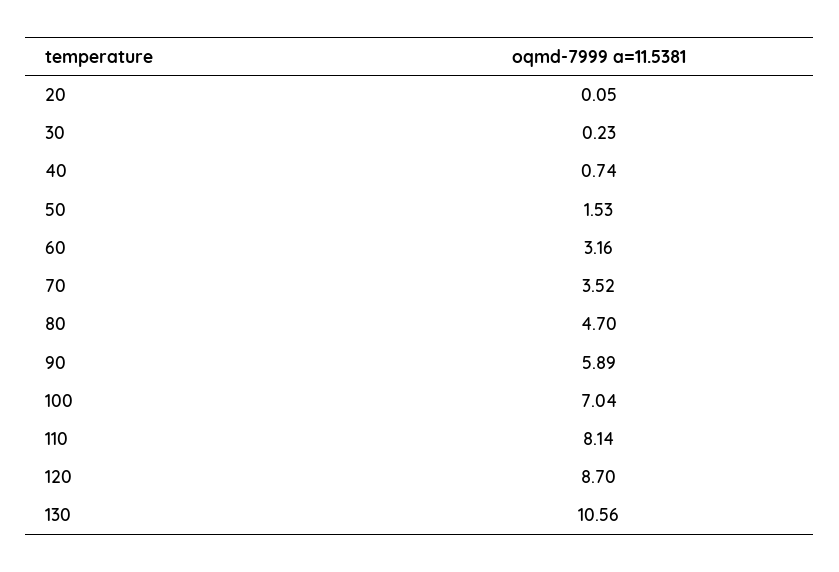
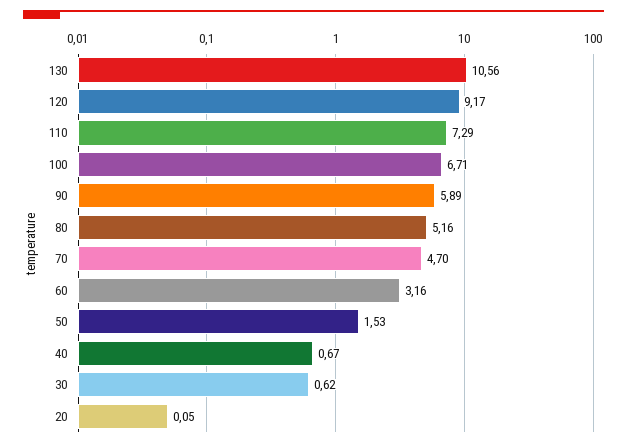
30: 0.23 -> 0.62
40: 0.74 -> 0.67
70: 3.52 -> 4.7
80: 4.7 -> 5.16
100: 7.04 -> 6.71
110: 8.14 -> 7.29
120: 8.7 -> 9.17

